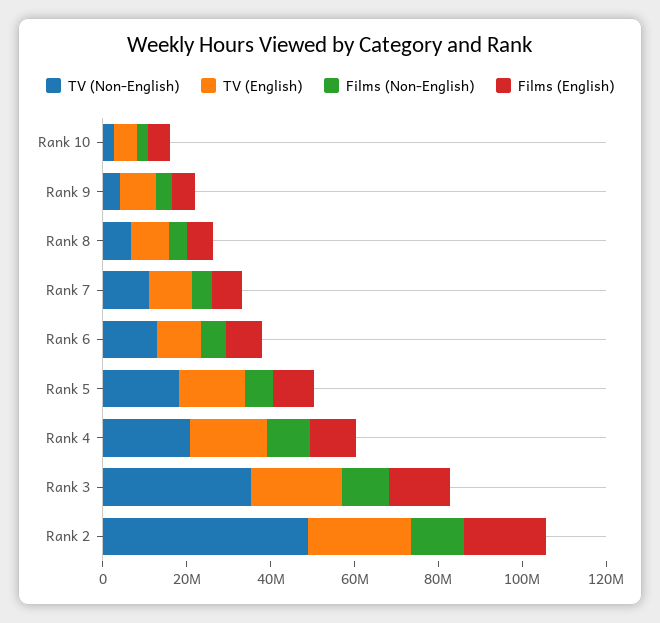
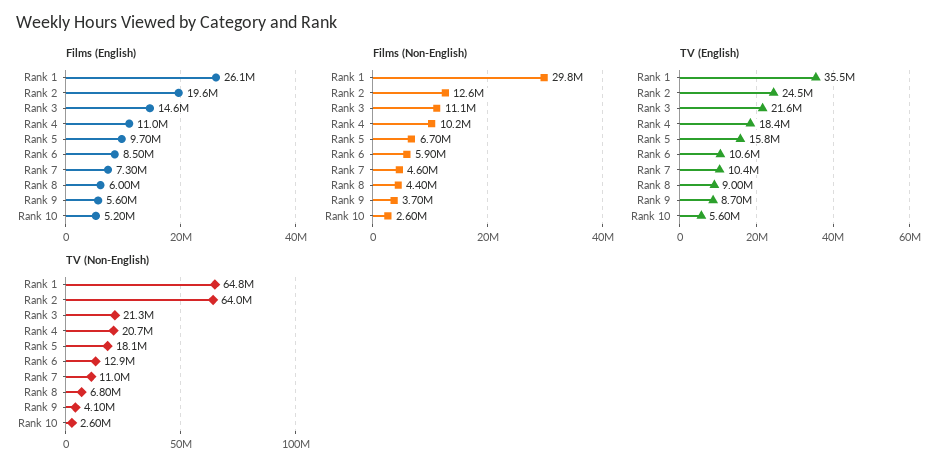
TV (Non-English), Rank 3: 35000000 -> 21300000
TV (Non-English), Rank 2: 50000000 -> 64000000
Films (English), Rank 1: none -> 26100000
Films (Non-English), Rank 1: none -> 29800000
TV (English), Rank 1: none -> 35500000
TV (Non-English), Rank 1: none -> 64800000

